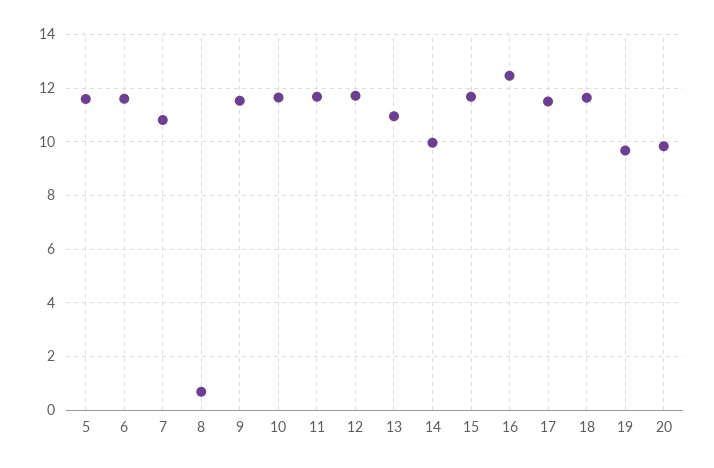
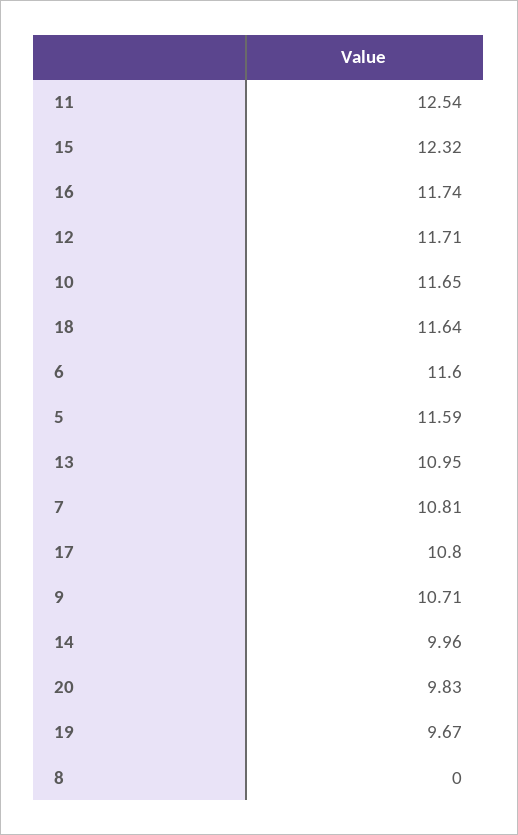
8: 0.75 -> 0
9: 11.5 -> 10.71
11: 11.75 -> 12.54
15: 11.75 -> 12.32
16: 12.5 -> 11.74
17: 11.5 -> 10.8

